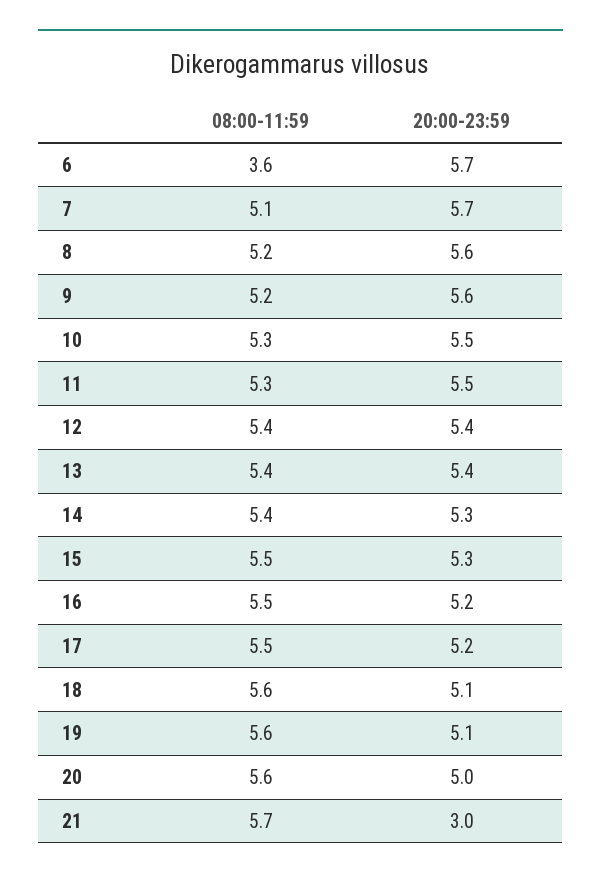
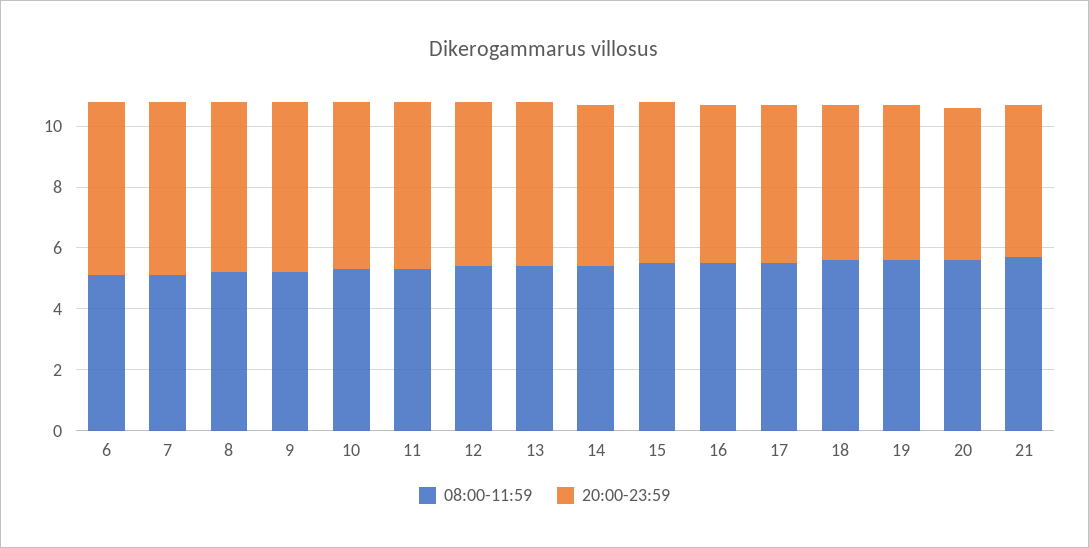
08:00-11:59, 6: 3.6 -> 5
20:00-23:59, 21: 3 -> 5

